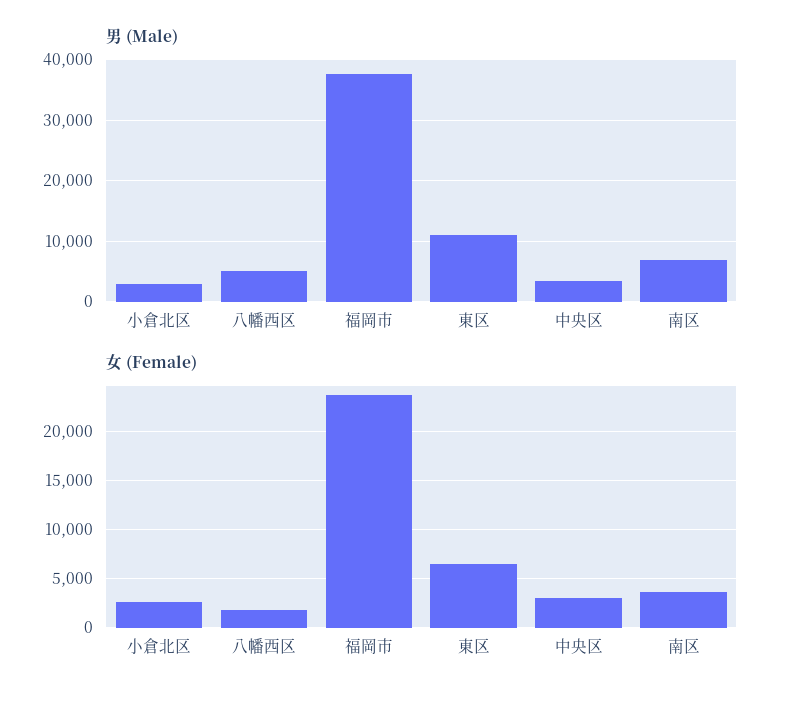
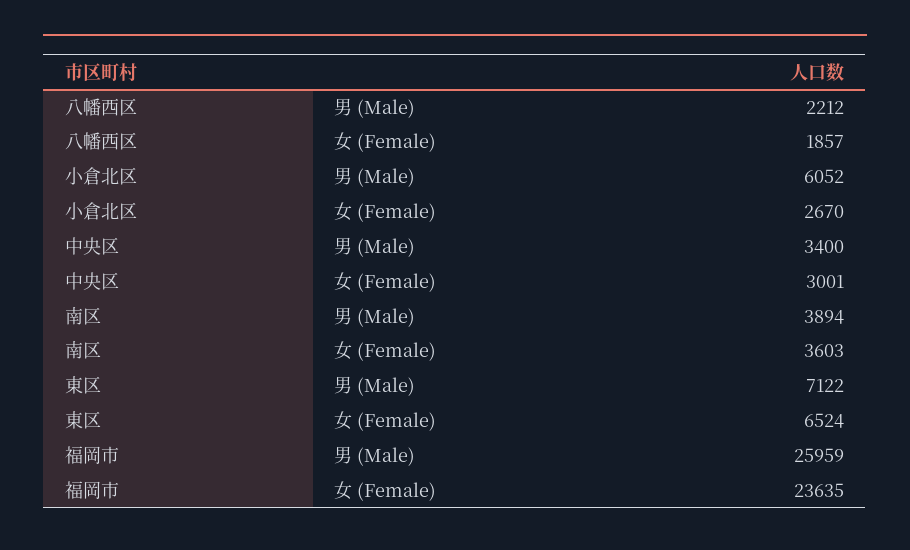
男 (Male), 小倉北区: 3000 -> 6052
男 (Male), 八幡西区: 5000 -> 2212
男 (Male), 福岡市: 38000 -> 25959
男 (Male), 東区: 11000 -> 7122
男 (Male), 南区: 7000 -> 3894

